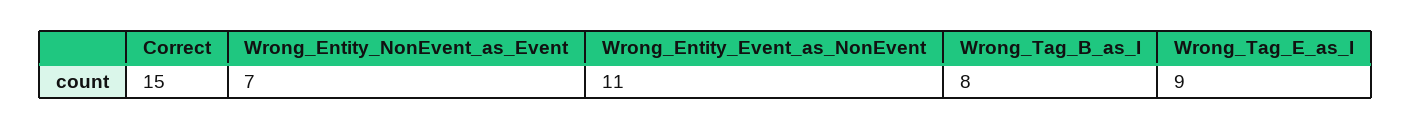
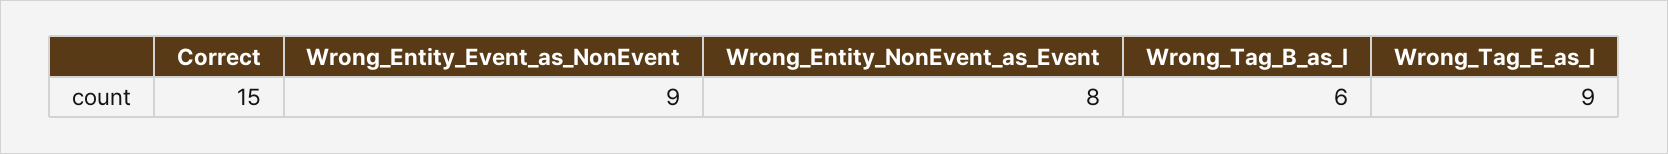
Wrong_Entity_NonEvent_as_Event: 7 -> 8
Wrong_Entity_Event_as_NonEvent: 11 -> 9
Wrong_Tag_B_as_I: 8 -> 6

